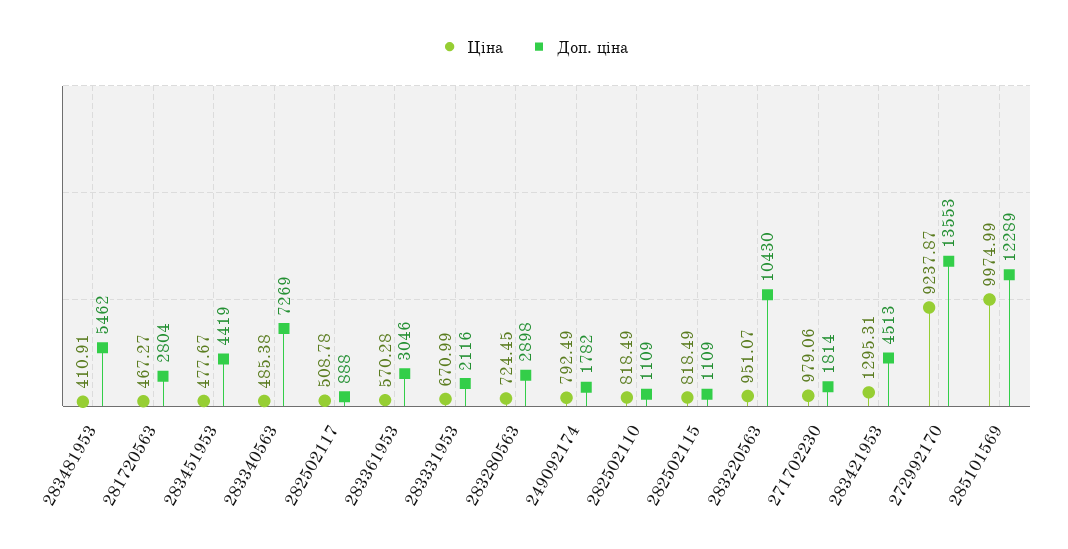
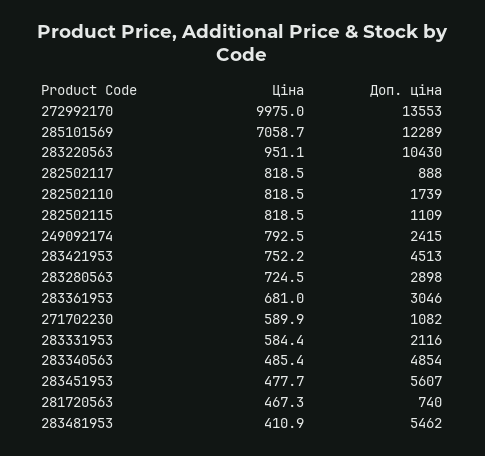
Доп. ціна, 281720563: 2804 -> 740
Доп. ціна, 283451953: 4419 -> 5607
Доп. ціна, 283340563: 7269 -> 4854
Ціна, 282502117: 508.78 -> 818.5
Ціна, 283361953: 570.28 -> 681
Ціна, 283331953: 670.99 -> 584.4
Доп. ціна, 249092174: 1782 -> 2415
Доп. ціна, 282502110: 1109 -> 1739
Ціна, 271702230: 979.06 -> 589.9
Доп. ціна, 271702230: 1814 -> 1082
Ціна, 283421953: 1295.31 -> 752.2
Ціна, 272992170: 9237.87 -> 9975
Ціна, 285101569: 9974.99 -> 7058.7

